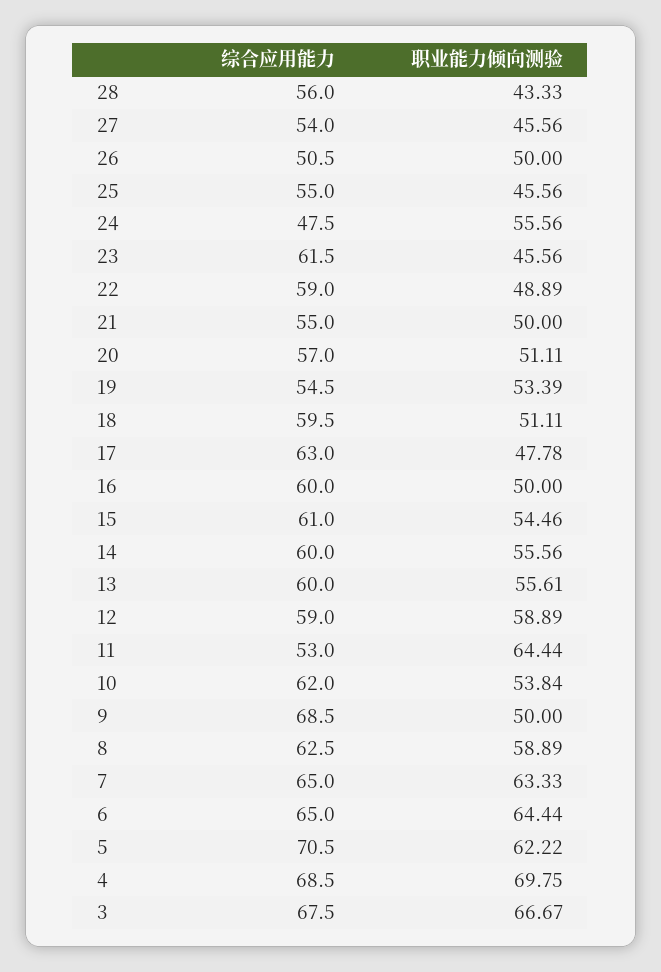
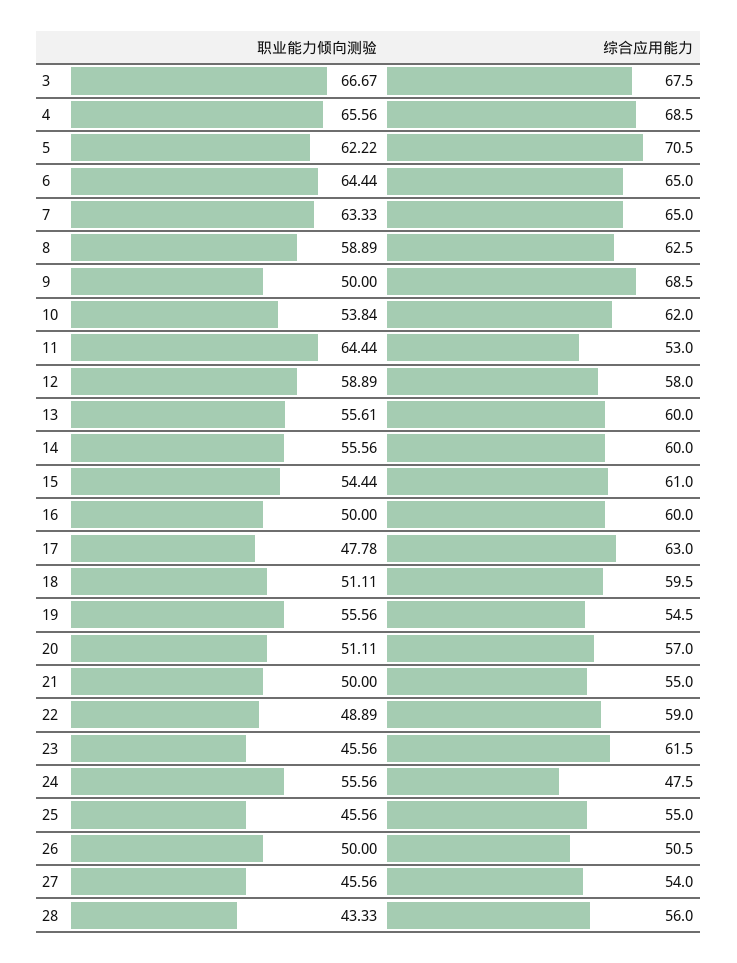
职业能力倾向测验, 19: 53.39 -> 55.56
职业能力倾向测验, 15: 54.46 -> 54.44
综合应用能力, 12: 59 -> 58
职业能力倾向测验, 4: 69.75 -> 65.56

